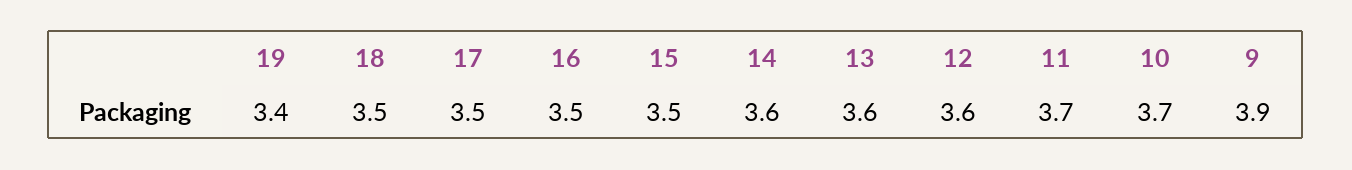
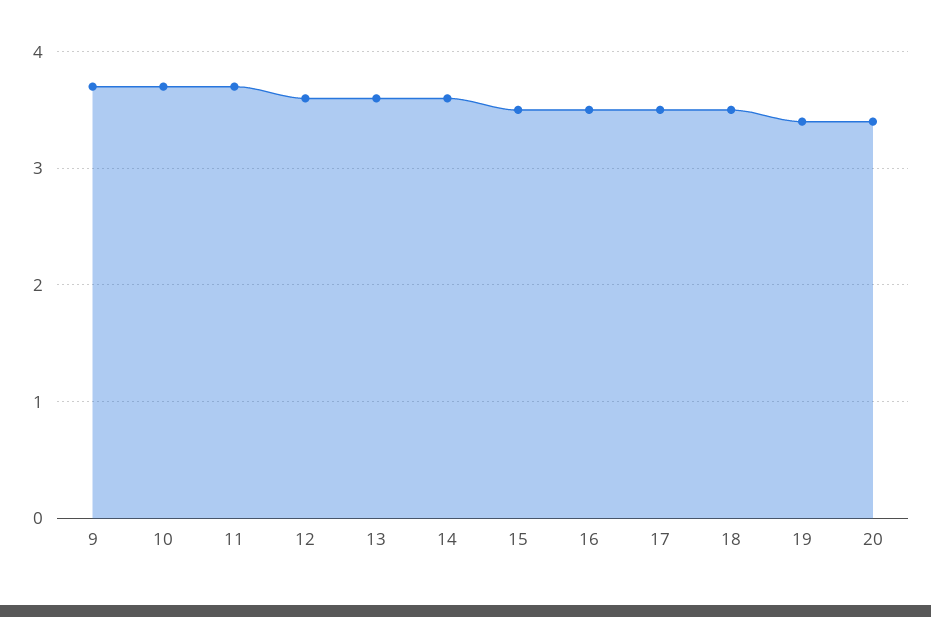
9: 3.9 -> 3.7
20: none -> 3.4

